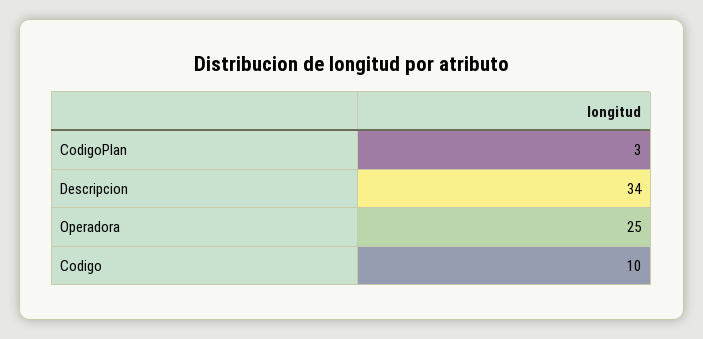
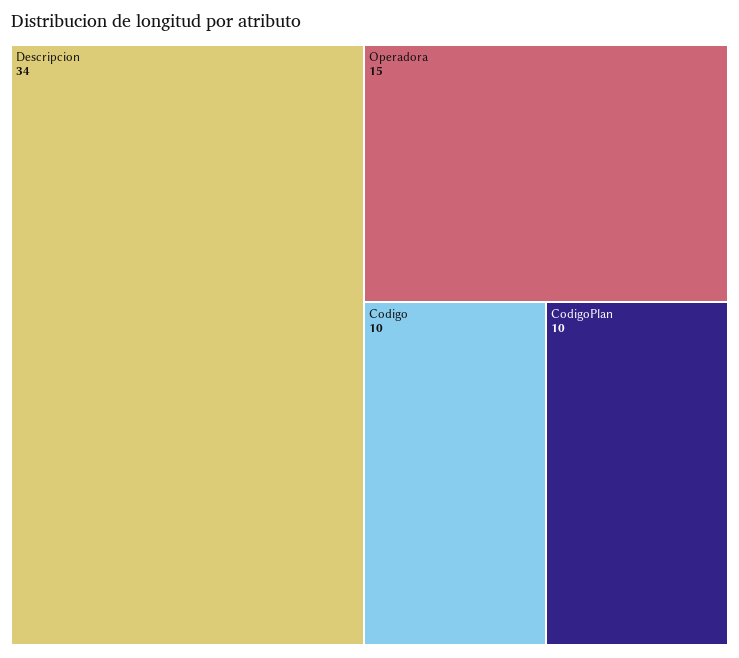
CodigoPlan: 3 -> 10
Operadora: 25 -> 15

